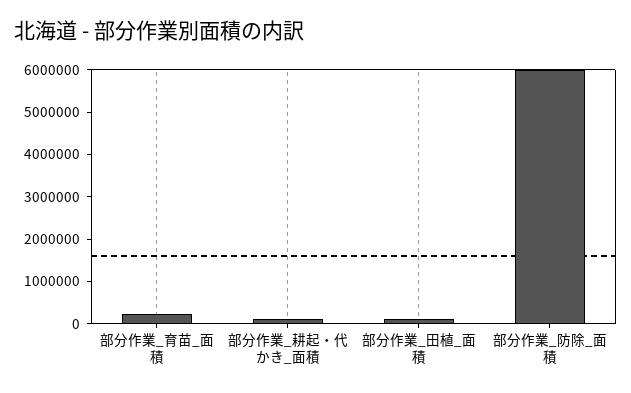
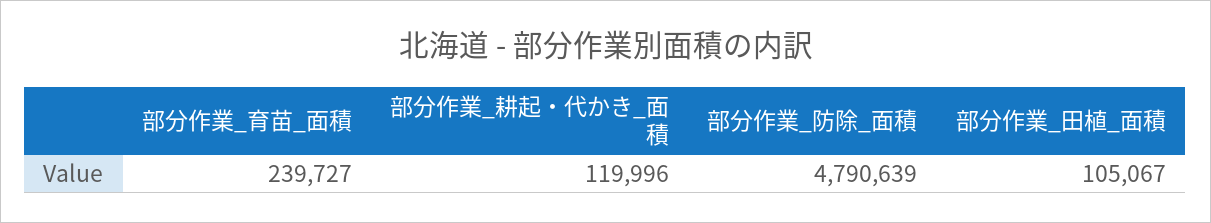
部分作業_防除_面積: 6000000 -> 4790639

